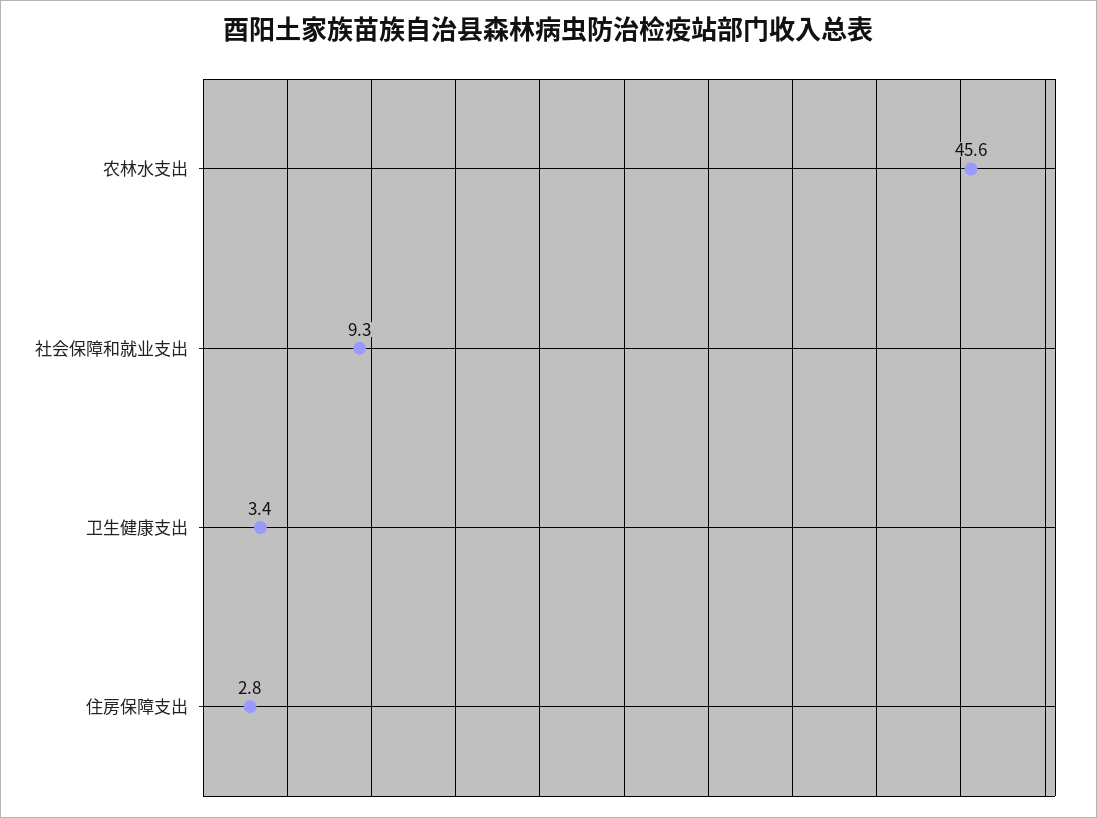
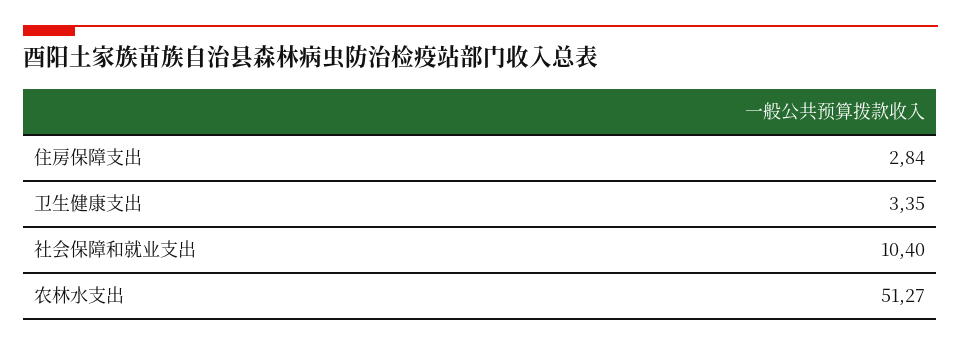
农林水支出: 45.6 -> 51.27
社会保障和就业支出: 9.3 -> 10.4

